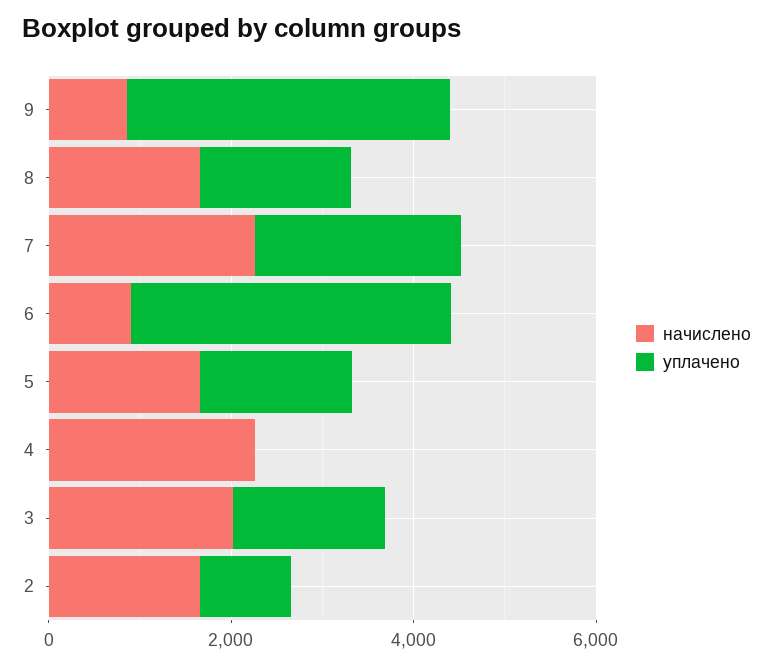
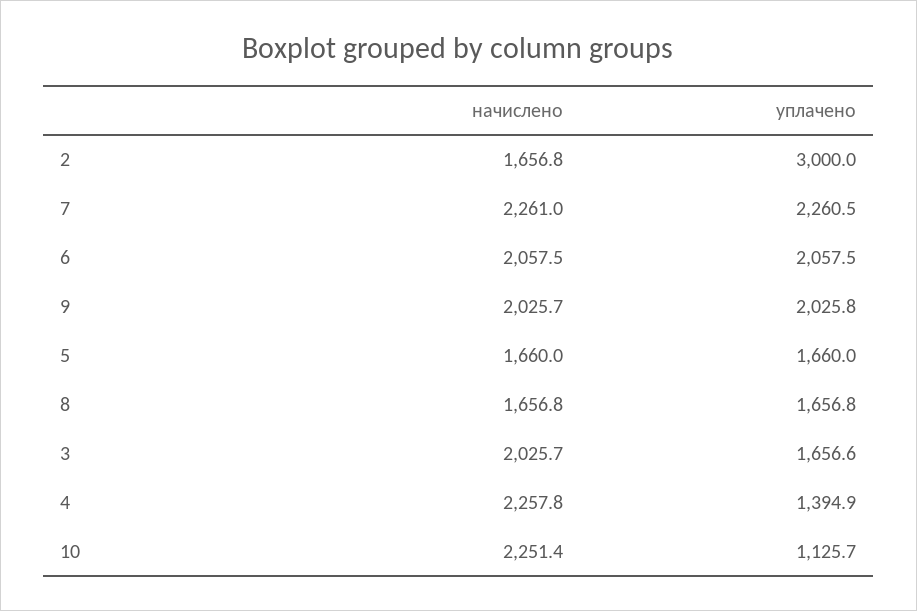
начислено, 9: 1000 -> 2025.7
уплачено, 9: 3500 -> 2025.8
начислено, 6: 1000 -> 2057.5
уплачено, 6: 3500 -> 2057.5
уплачено, 4: 0 -> 1394.9
уплачено, 2: 1000 -> 3000
начислено, 10: none -> 2251.4
уплачено, 10: none -> 1125.7

